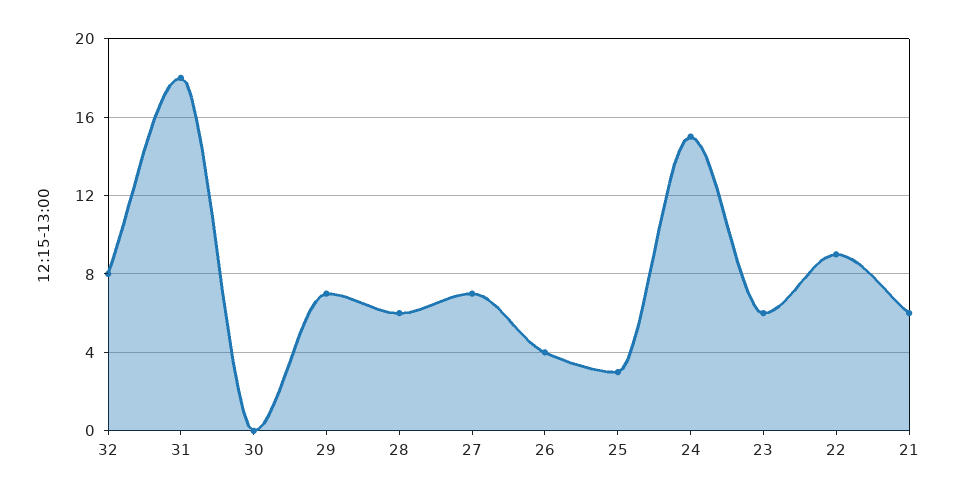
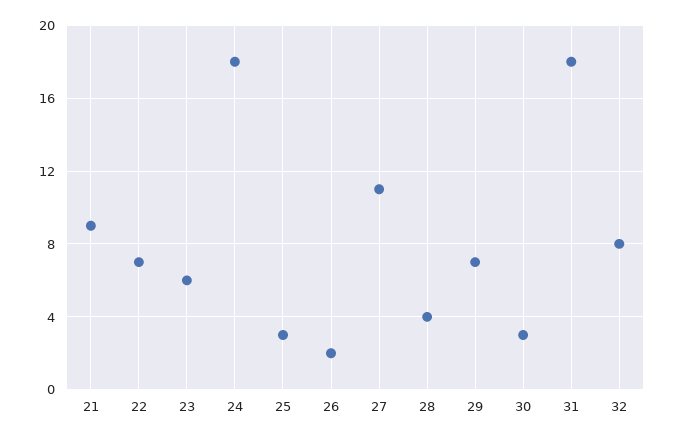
30: 0 -> 3
28: 6 -> 4
27: 7 -> 11
26: 4 -> 2
24: 15 -> 18
22: 9 -> 7
21: 6 -> 9

